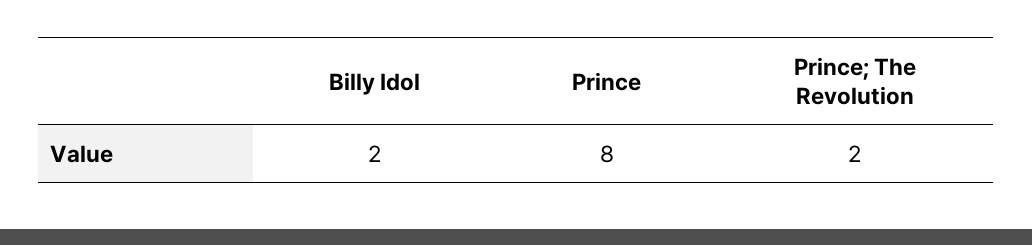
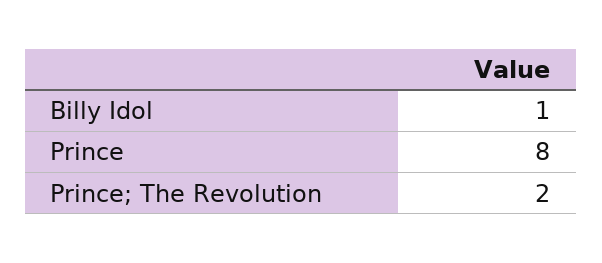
Billy Idol: 2 -> 1

